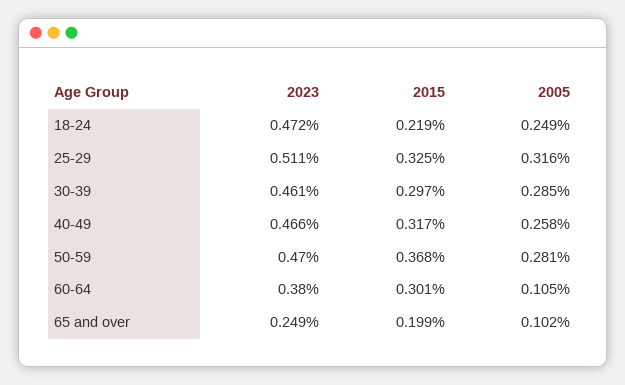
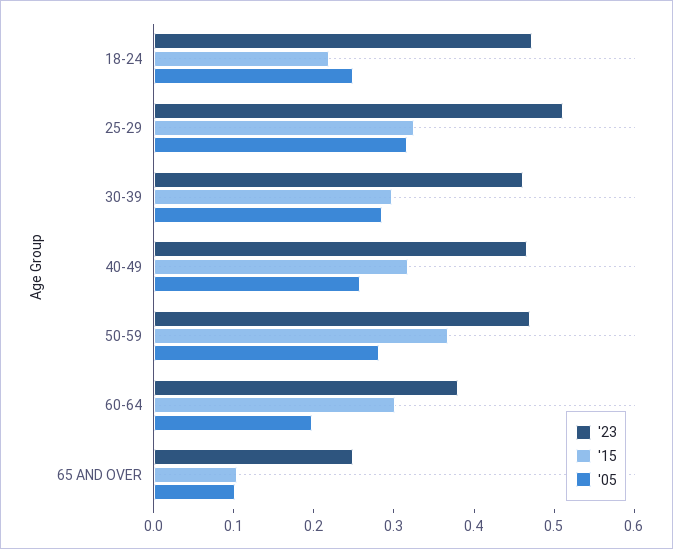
2005, 60-64: 0.105 -> 0.2
2015, 65 and over: 0.199 -> 0.1

